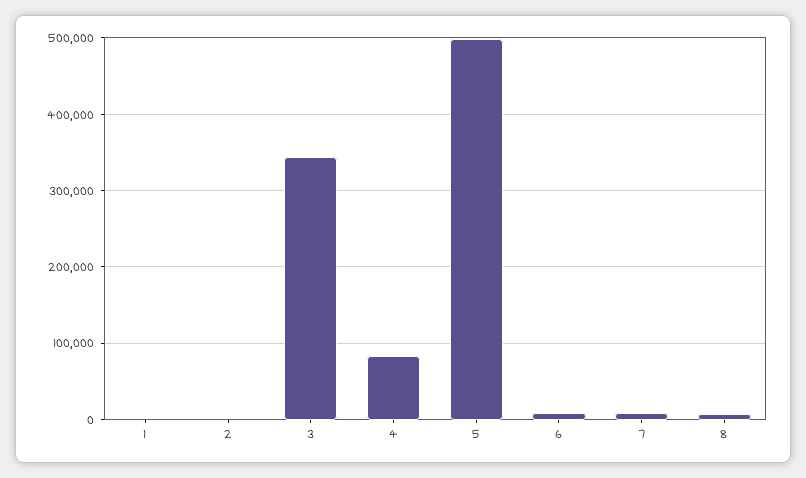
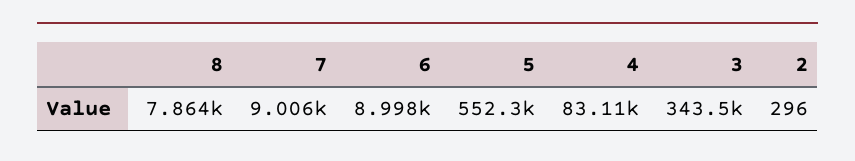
1: 0 -> none
5: 500000 -> 552300

